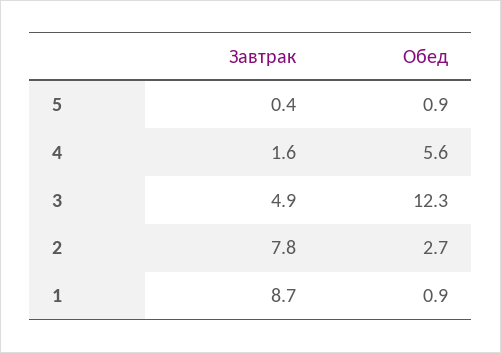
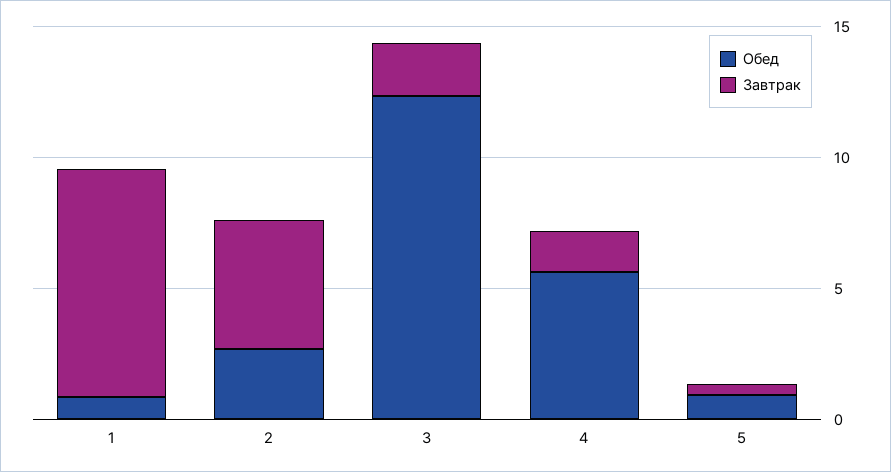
Завтрак, 3: 4.9 -> 2
Завтрак, 2: 7.8 -> 5

